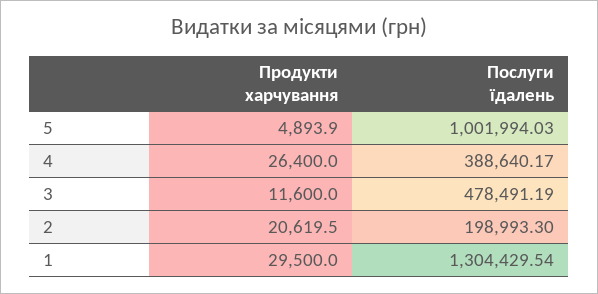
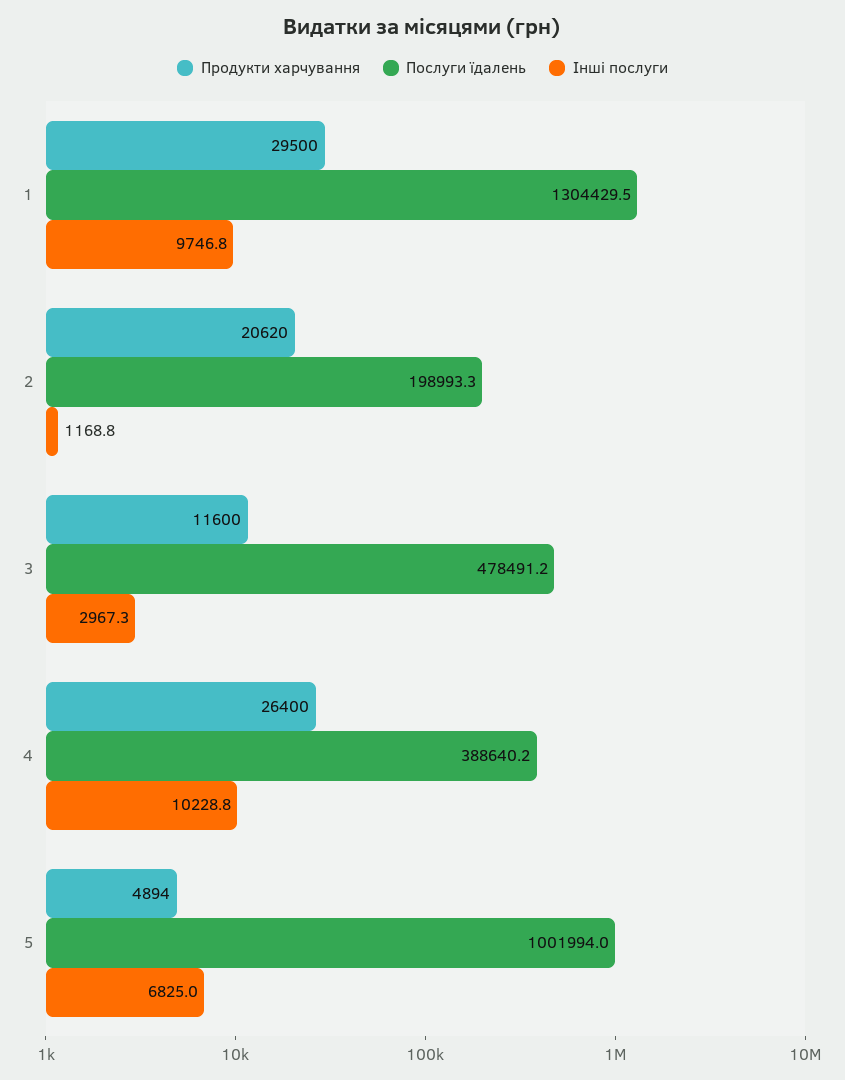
Інші послуги, 1: none -> 9746.8
Інші послуги, 2: none -> 1168.8
Інші послуги, 3: none -> 2967.3
Інші послуги, 4: none -> 10228.8
Інші послуги, 5: none -> 6825

